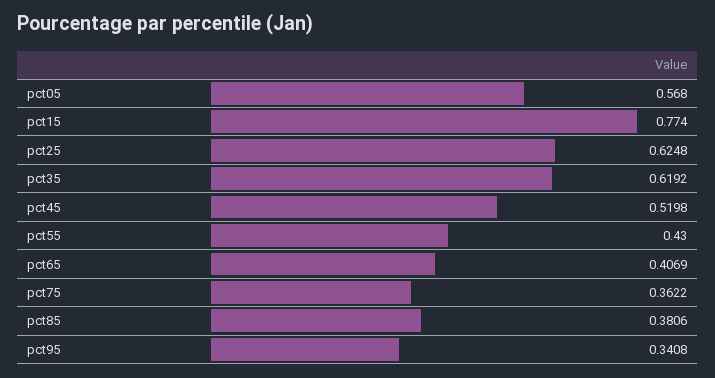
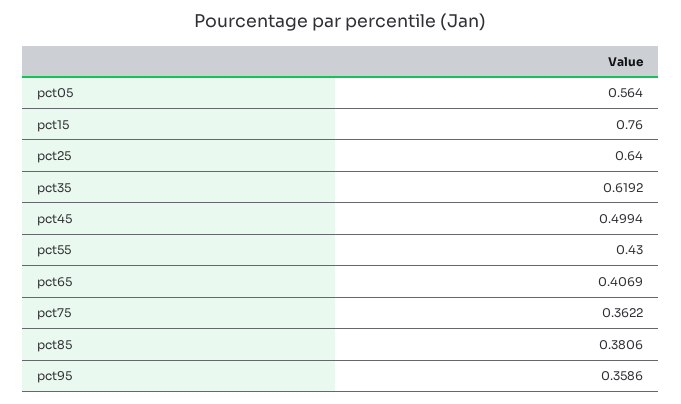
pct05: 0.568 -> 0.564
pct15: 0.774 -> 0.76
pct25: 0.6248 -> 0.64
pct45: 0.5198 -> 0.4994
pct95: 0.3408 -> 0.3586

